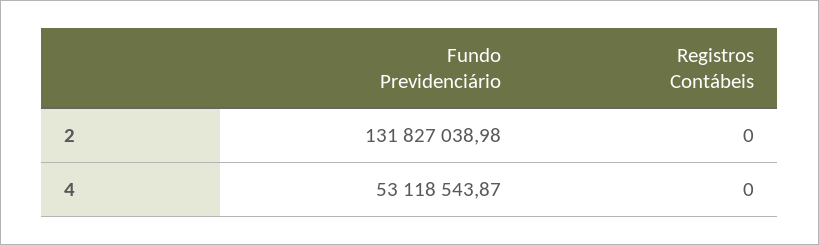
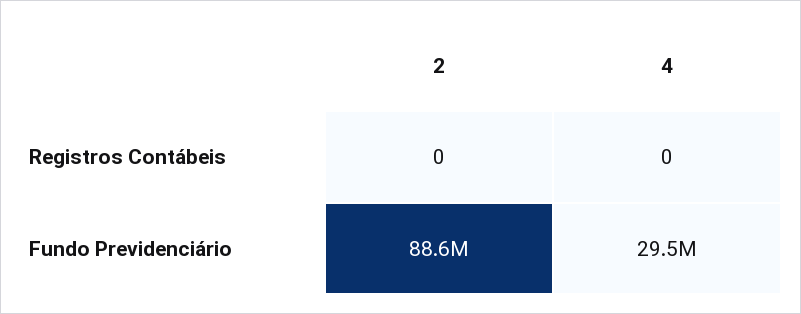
Fundo Previdenciário, 2: 131827038.98 -> 88600000
Fundo Previdenciário, 4: 53118543.87 -> 29500000

